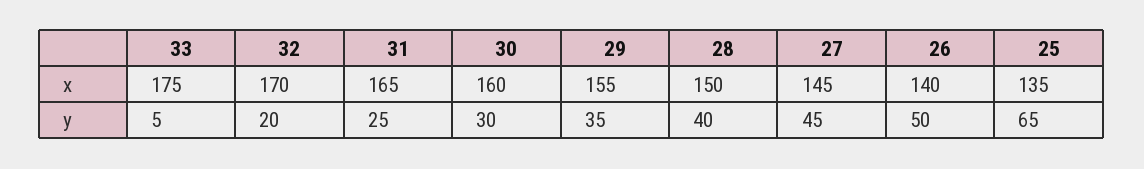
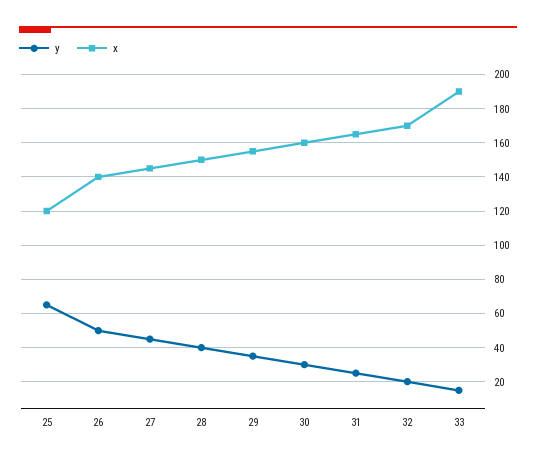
x, 33: 175 -> 190
x, 25: 135 -> 120
y, 33: 5 -> 15

